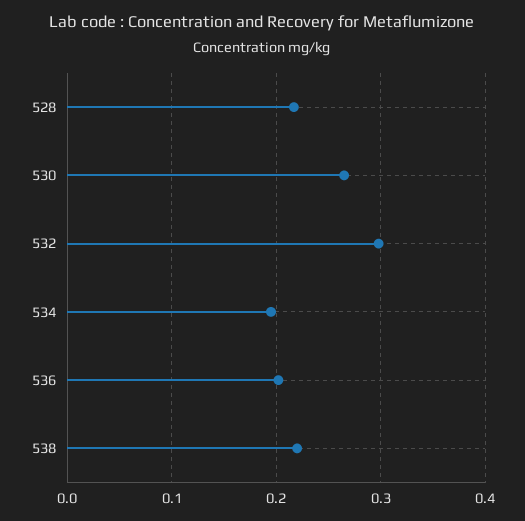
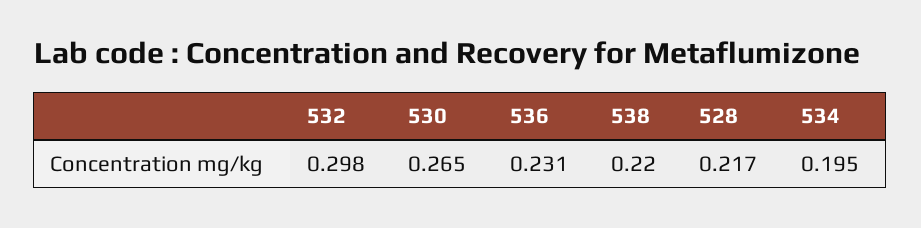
536: 0.2 -> 0.231

